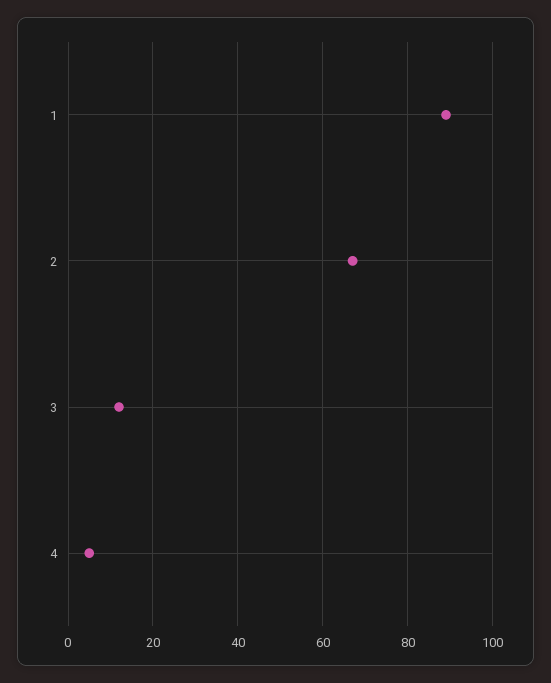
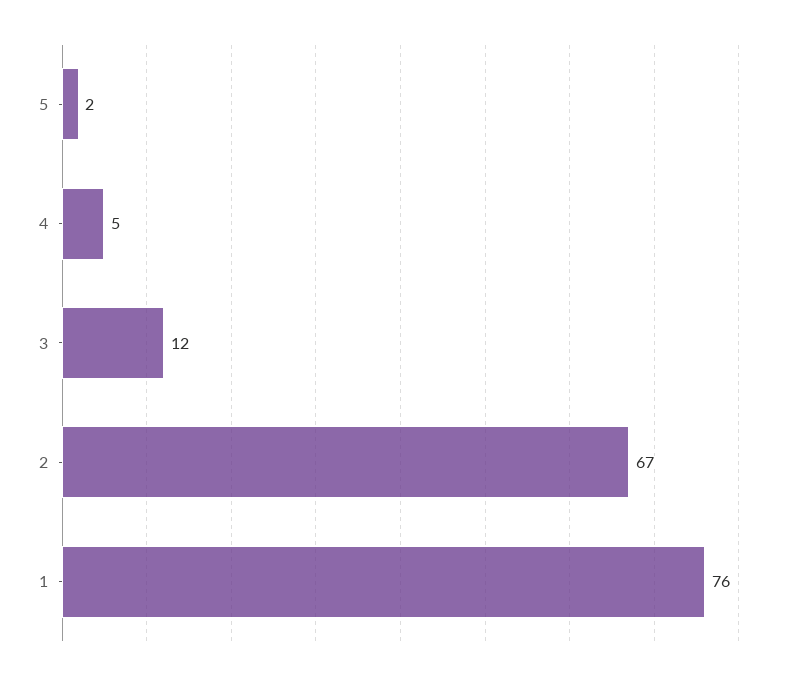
1: 90 -> 76
5: none -> 2

